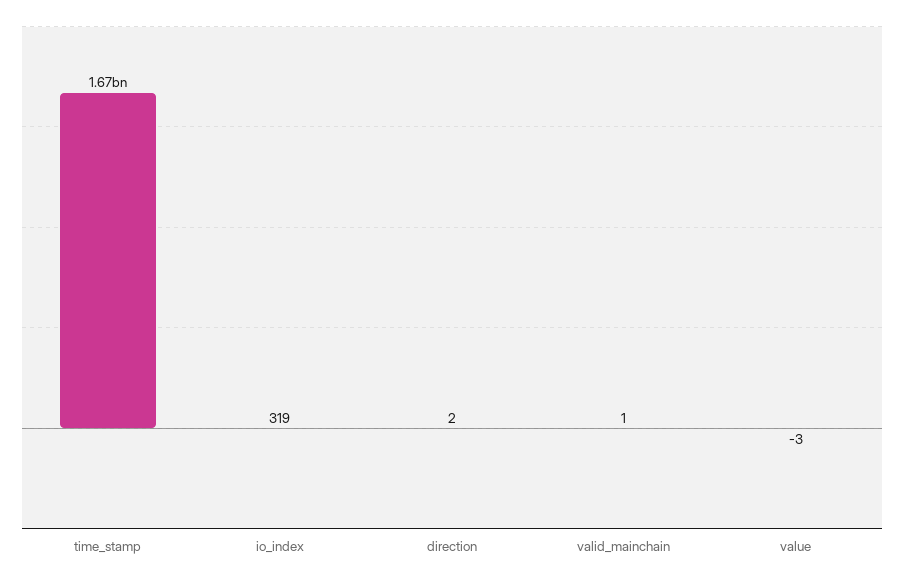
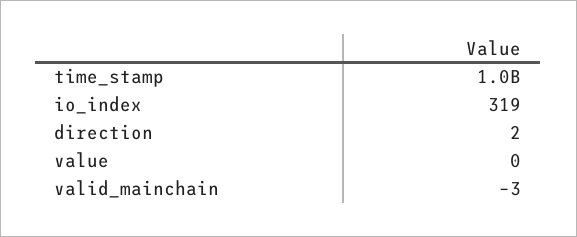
time_stamp: 1670000000 -> 1000000000
valid_mainchain: 1 -> -3
value: -3 -> 0

